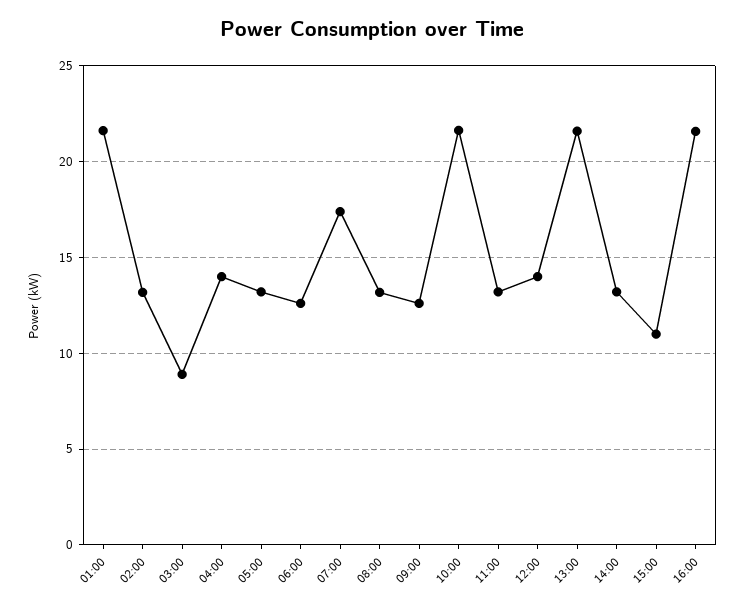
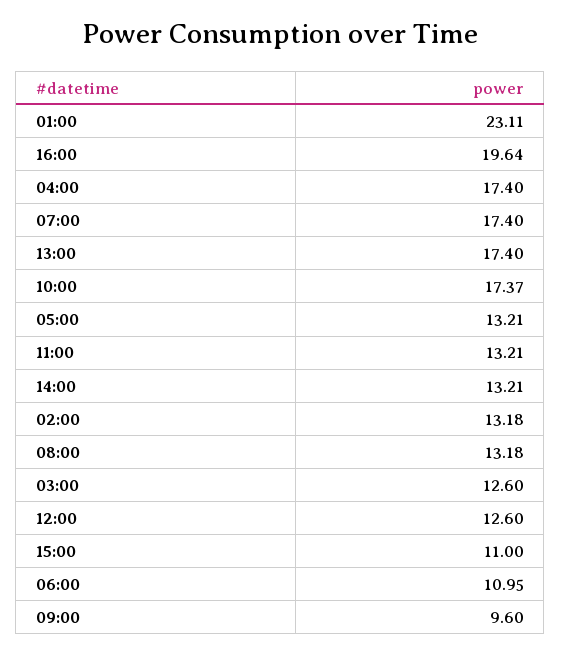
01:00: 21.5 -> 23.11
03:00: 9 -> 12.6
04:00: 14 -> 17.4
06:00: 12.5 -> 10.95
09:00: 12.5 -> 9.6
10:00: 21.5 -> 17.37
12:00: 14 -> 12.6
13:00: 21.5 -> 17.4
16:00: 21.5 -> 19.64

